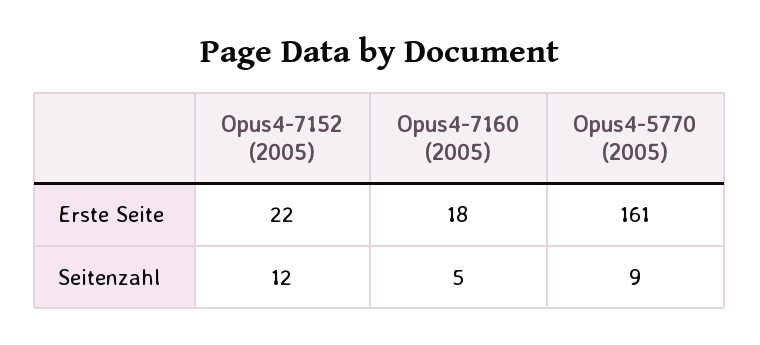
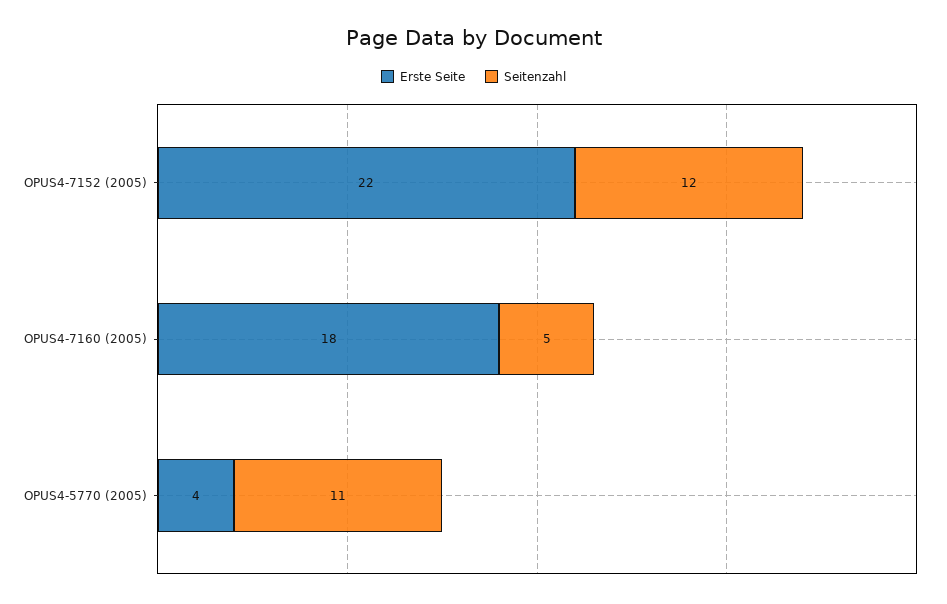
Erste Seite, Opus4-5770 (2005): 161 -> 4
Seitenzahl, Opus4-5770 (2005): 9 -> 11

